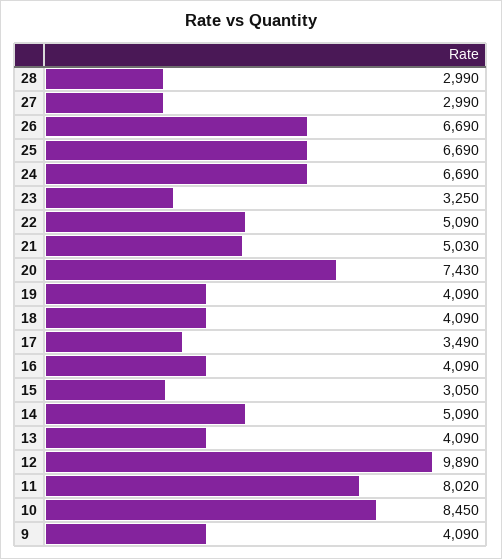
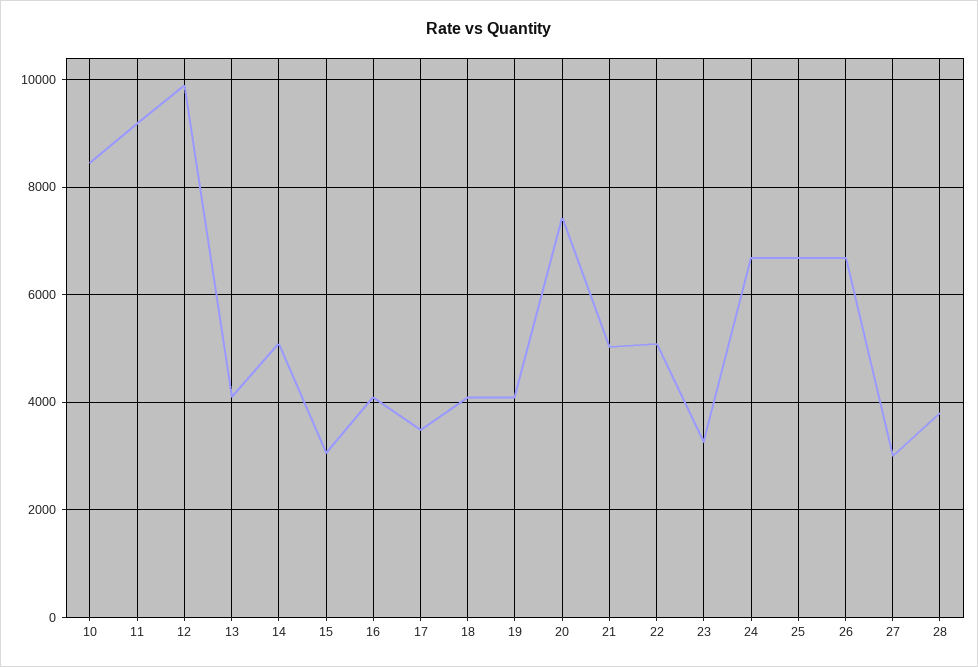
28: 2990 -> 3800
11: 8020 -> 9200
9: 4090 -> none

